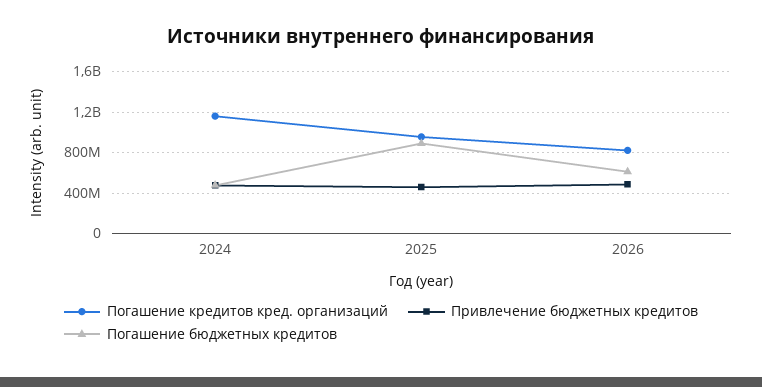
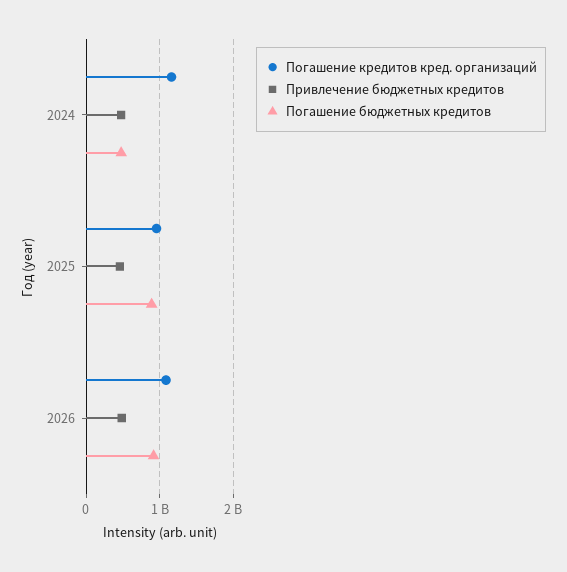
Погашение кредитов кред. организаций, 2026: 800000000 -> 1100000000
Погашение бюджетных кредитов, 2026: 600000000 -> 900000000

